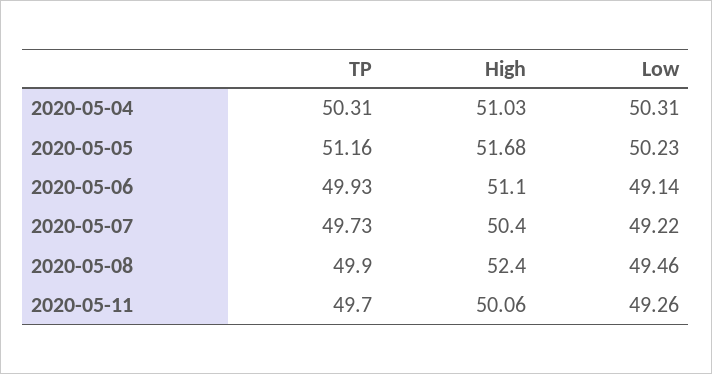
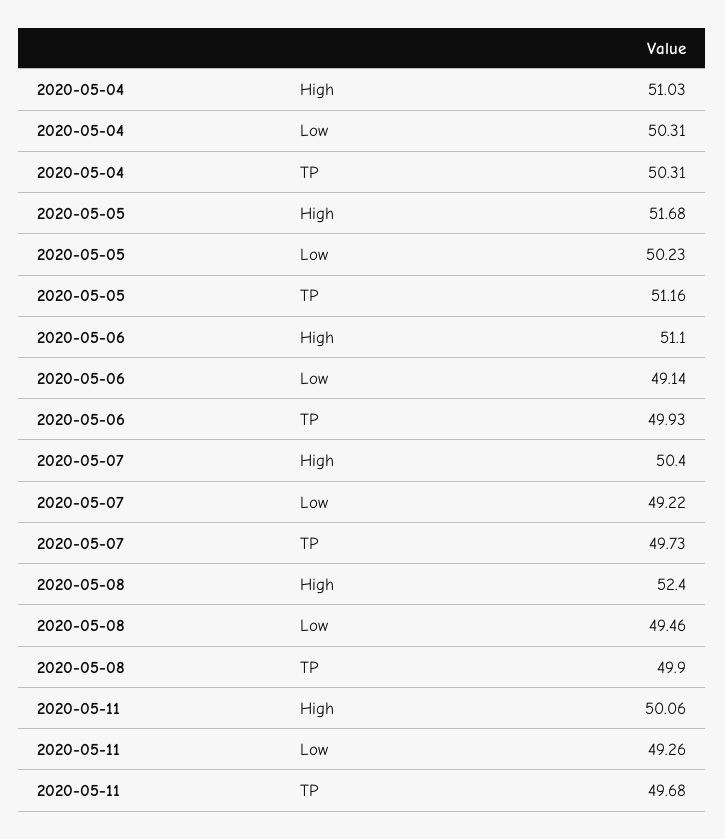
TP, 2020-05-11: 49.7 -> 49.68

